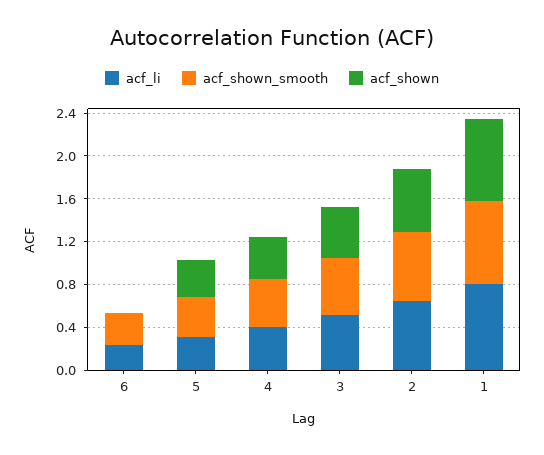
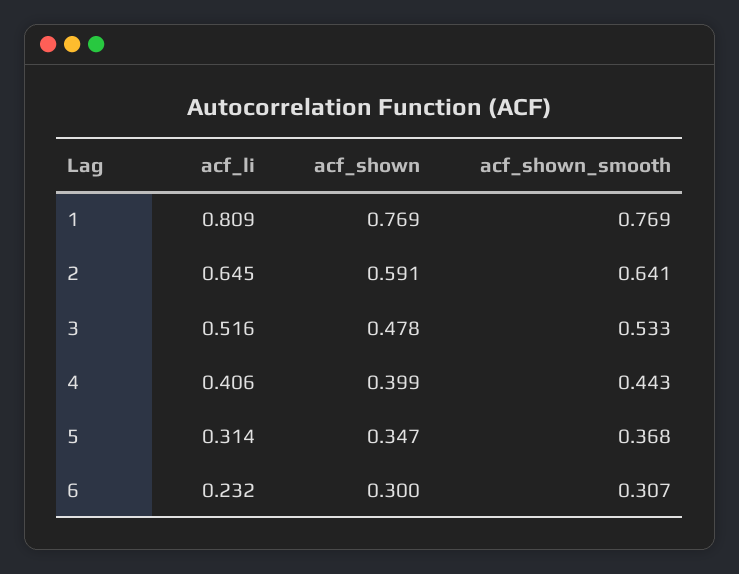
acf_shown, 6: 0 -> 0.3

